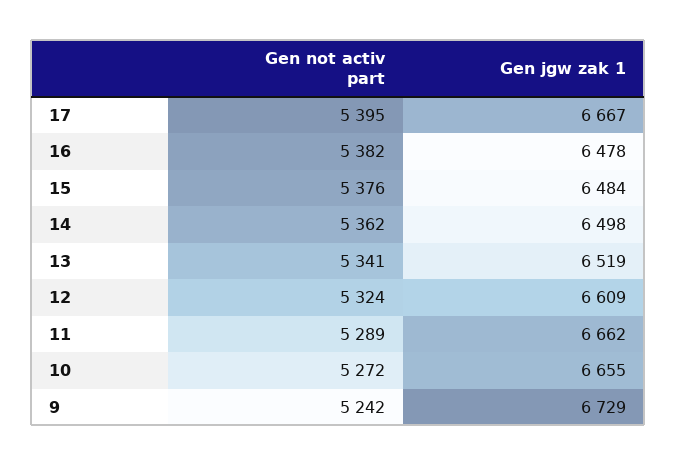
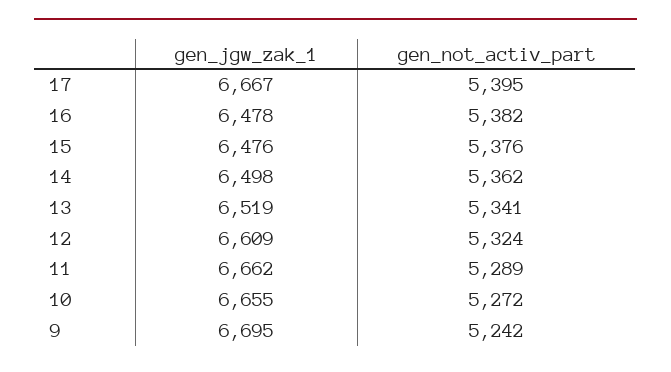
Gen jgw zak 1, 15: 6484 -> 6476
Gen jgw zak 1, 9: 6729 -> 6695

